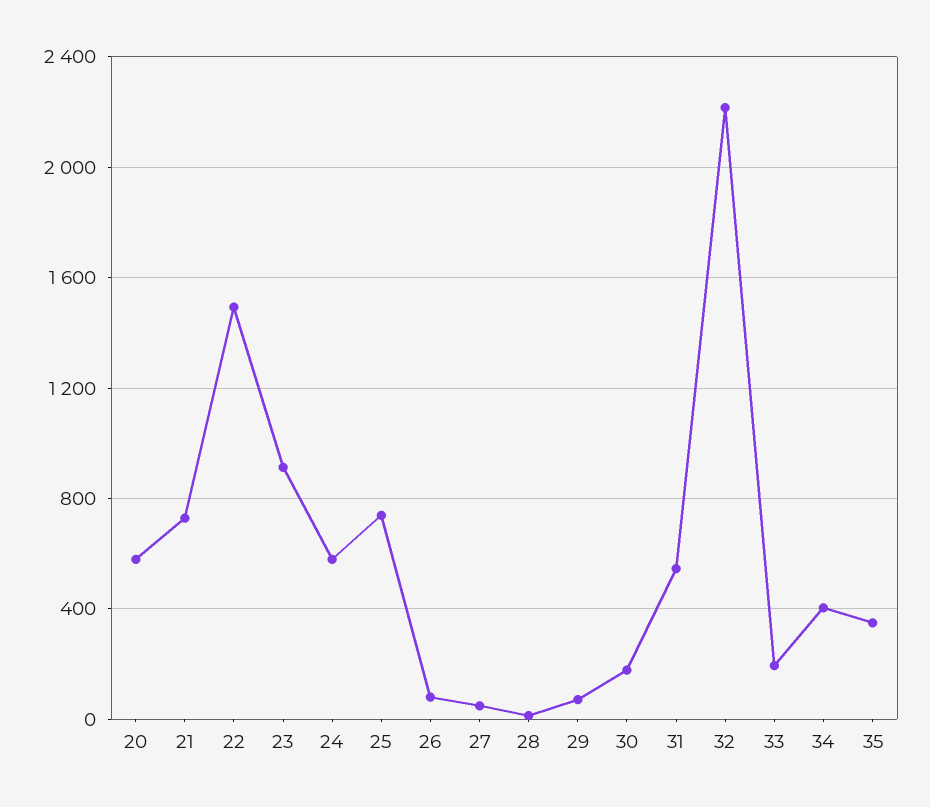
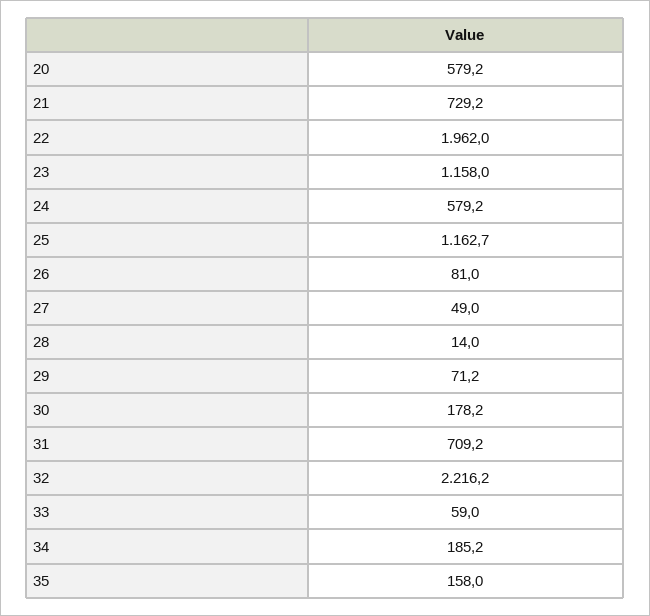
22: 1500 -> 1962
23: 900 -> 1158
25: 750 -> 1162.7
31: 550 -> 709.2
33: 200 -> 59
34: 400 -> 185.2
35: 350 -> 158

